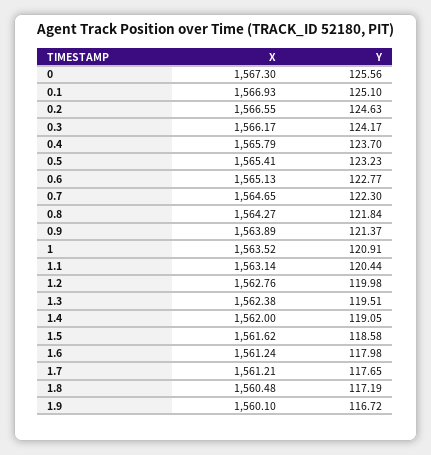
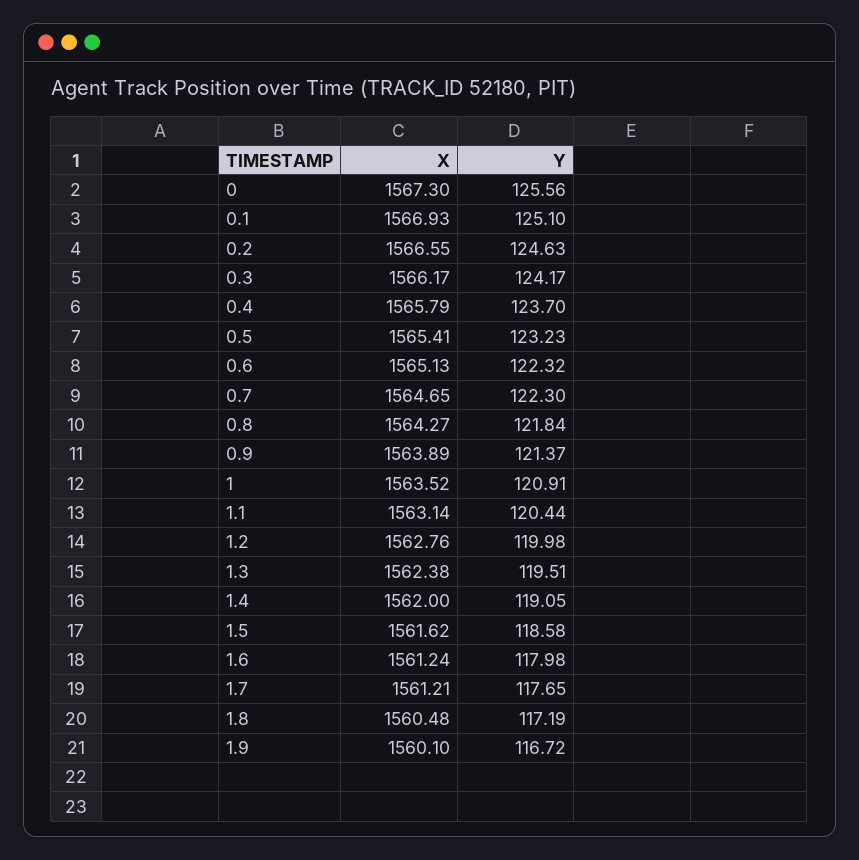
Y, 0.6: 122.77 -> 122.32

